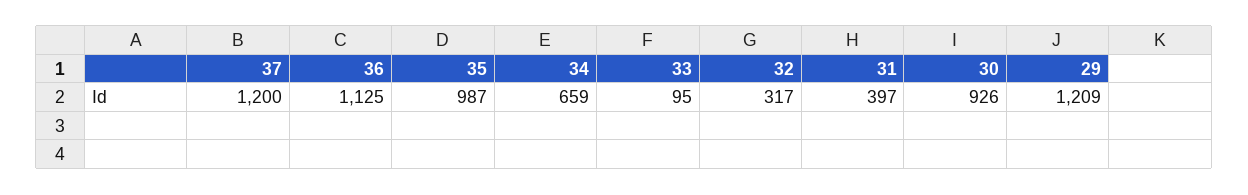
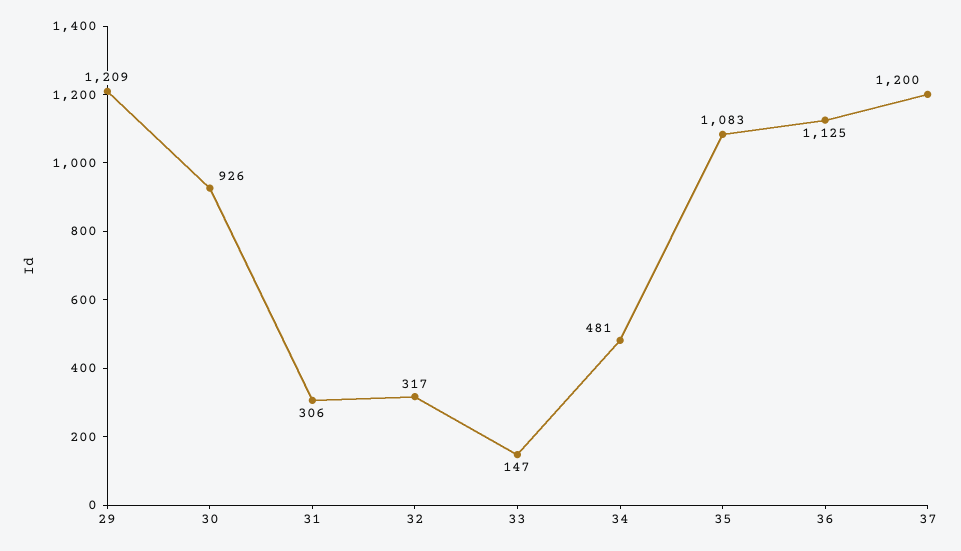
35: 987 -> 1083
34: 659 -> 481
33: 95 -> 147
31: 397 -> 306

